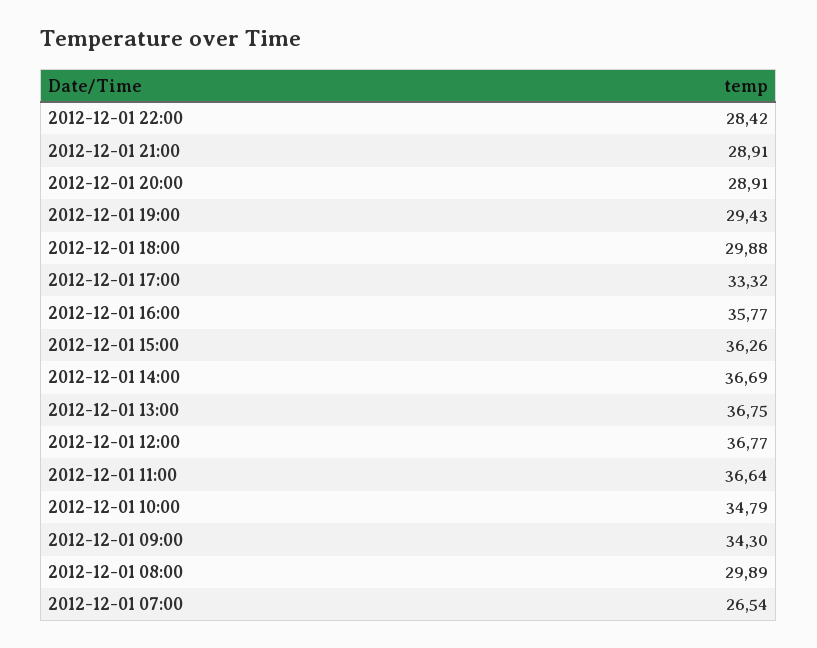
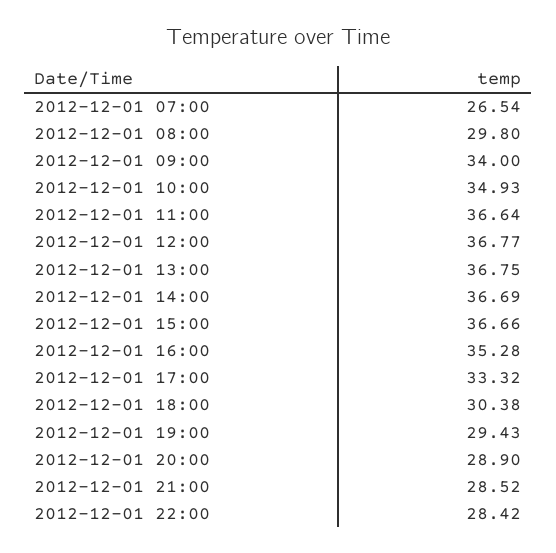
2012-12-01 21:00: 28.91 -> 28.52
2012-12-01 20:00: 28.91 -> 28.9
2012-12-01 18:00: 29.88 -> 30.38
2012-12-01 16:00: 35.77 -> 35.28
2012-12-01 15:00: 36.26 -> 36.66
2012-12-01 10:00: 34.79 -> 34.93
2012-12-01 09:00: 34.3 -> 34
2012-12-01 08:00: 29.89 -> 29.8

